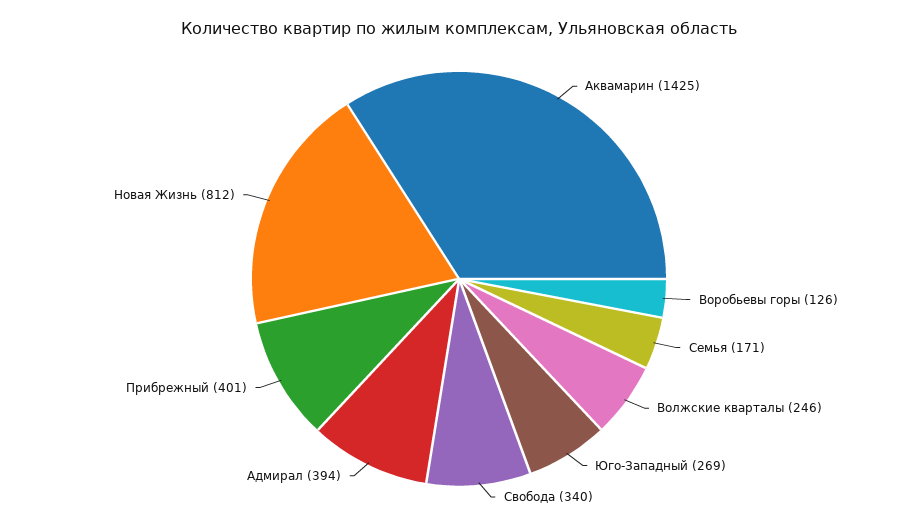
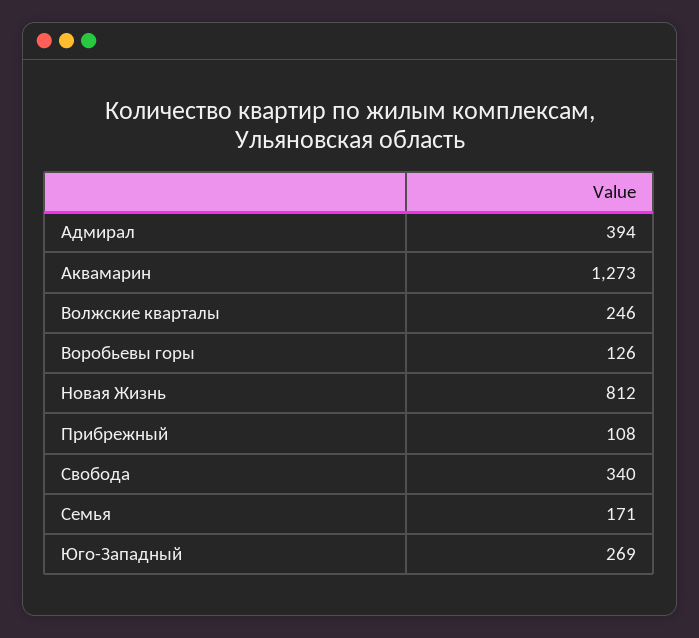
Аквамарин: 1425 -> 1273
Прибрежный: 401 -> 108

